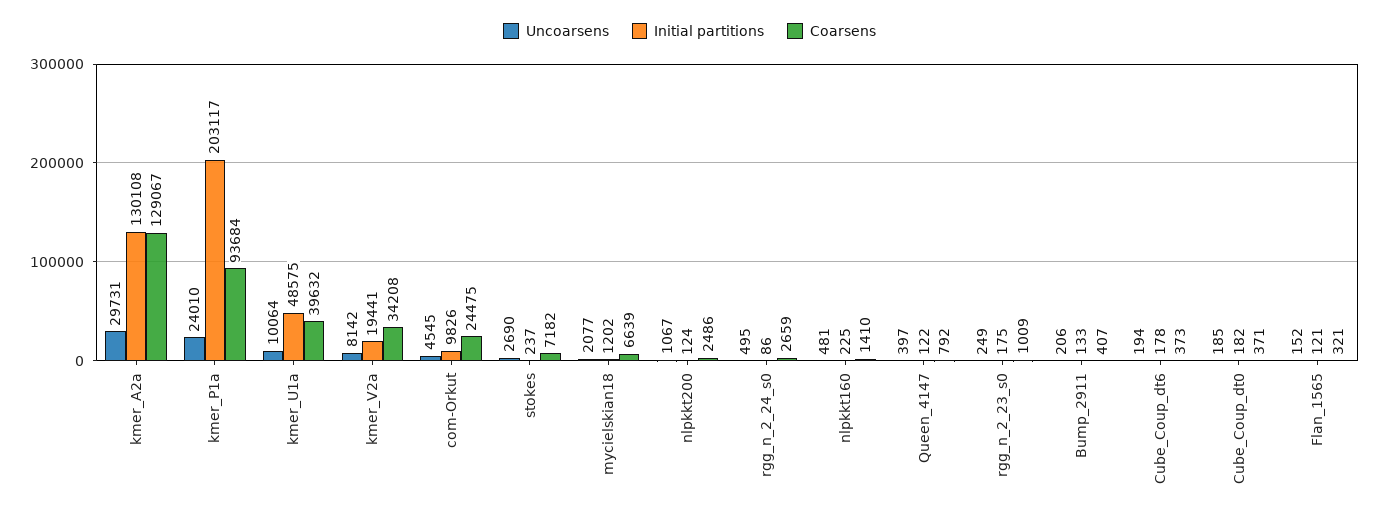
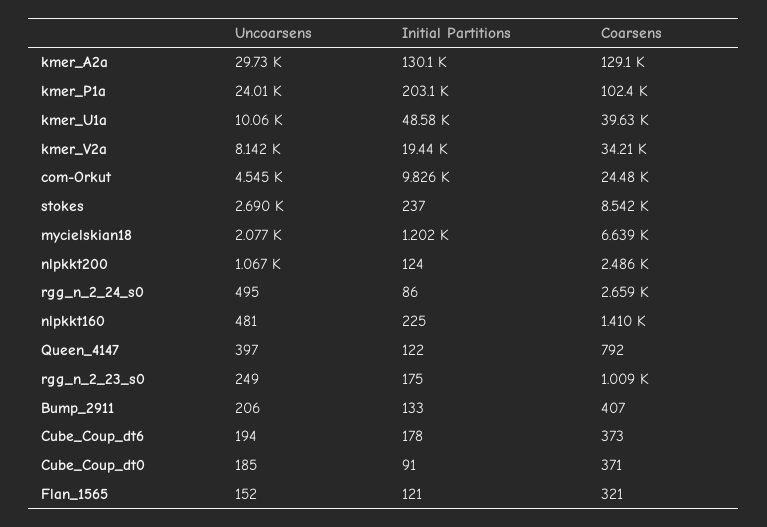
Coarsens, kmer_P1a: 93684 -> 102400
Coarsens, stokes: 7182 -> 8542
Initial partitions, Cube_Coup_dt0: 182 -> 91

